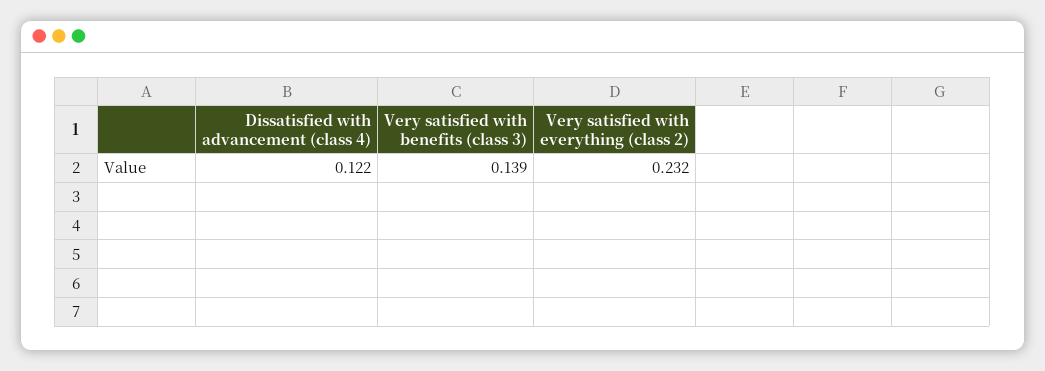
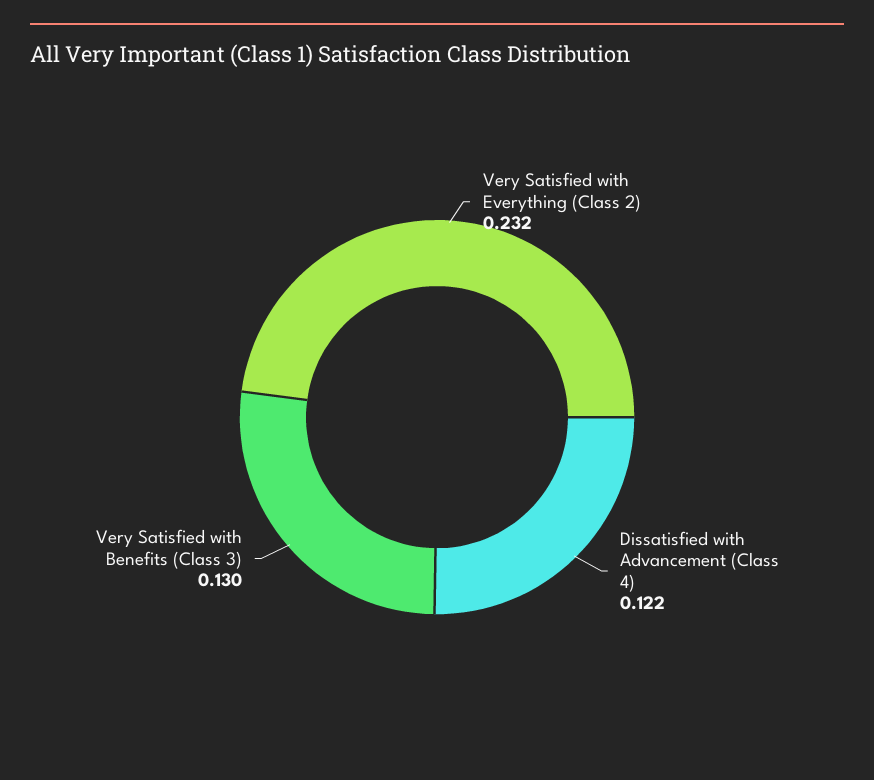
Very satisfied with benefits (class 3): 0.139 -> 0.13

